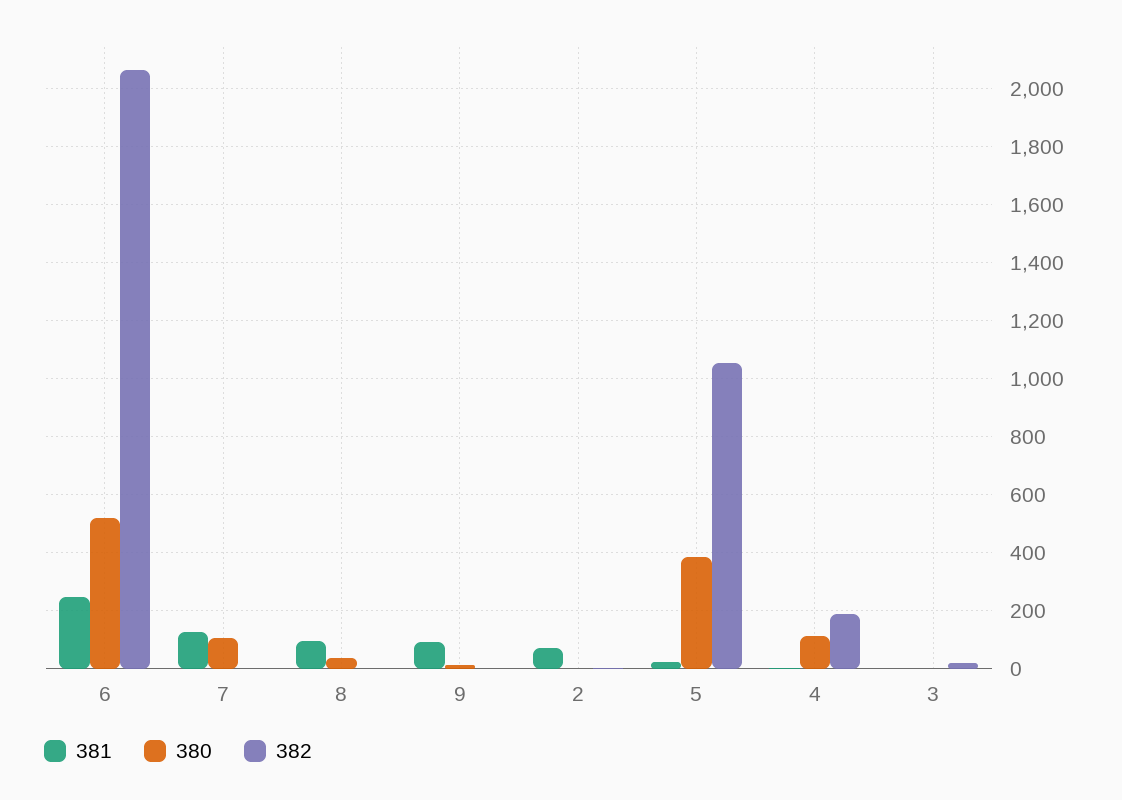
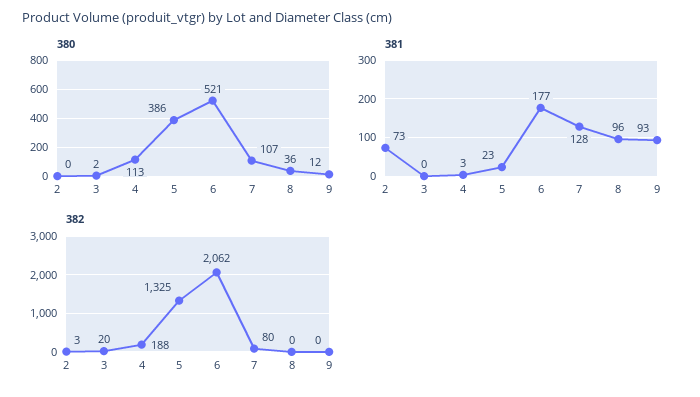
381, 6: 250 -> 177
382, 7: 0 -> 80
382, 5: 1050 -> 1325

